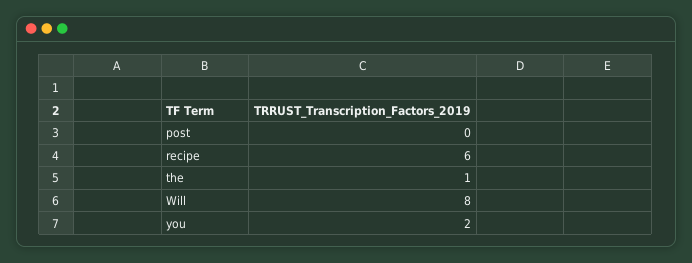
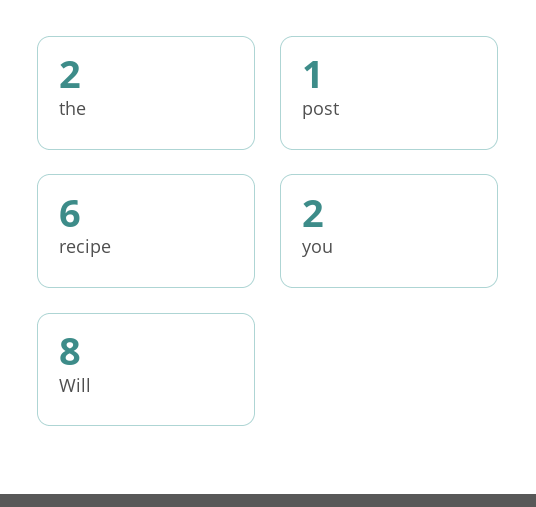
post: 0 -> 1
the: 1 -> 2

